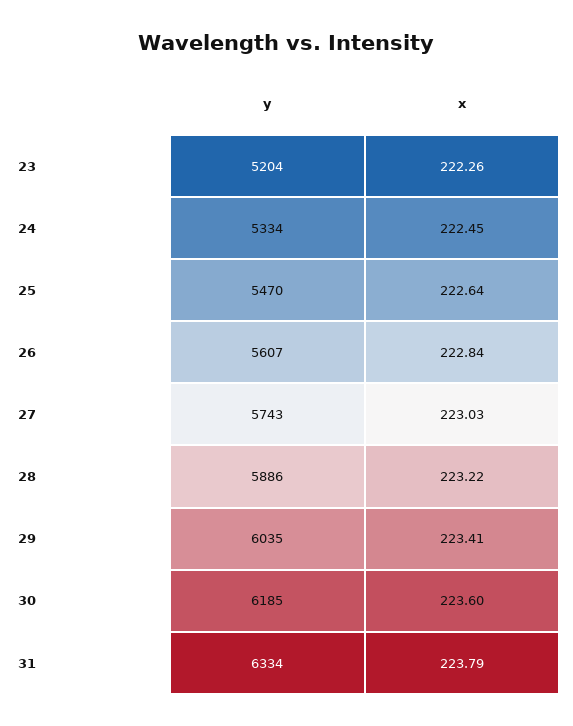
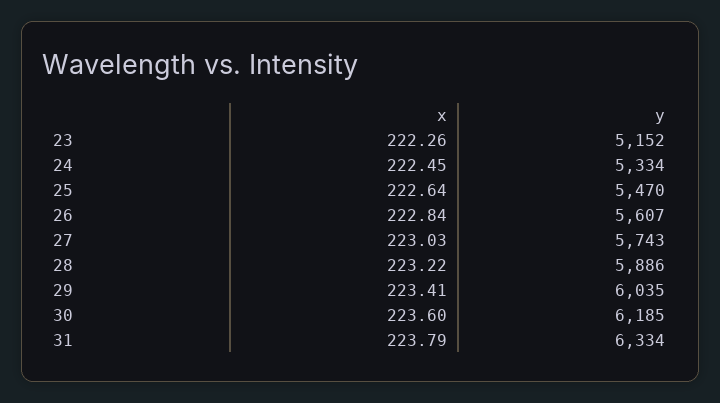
y, 23: 5204 -> 5152

